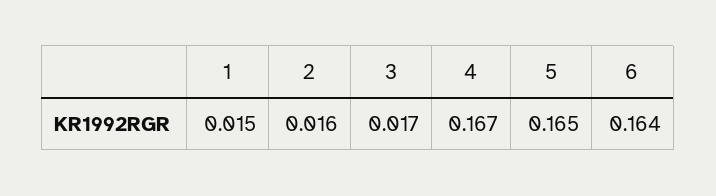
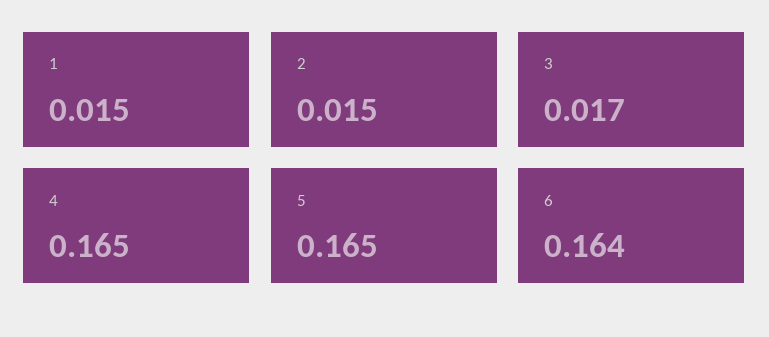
2: 0.016 -> 0.015
4: 0.167 -> 0.165

